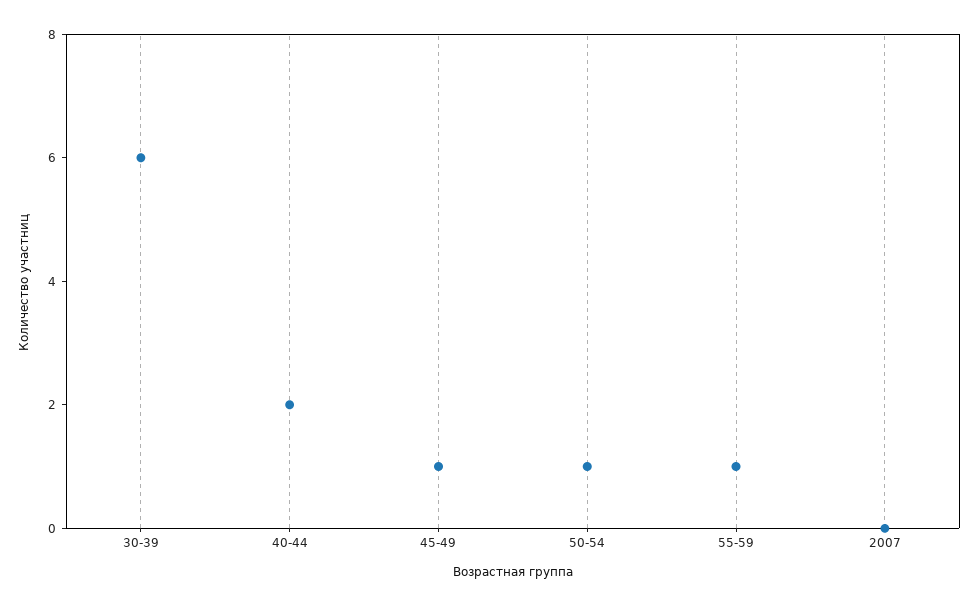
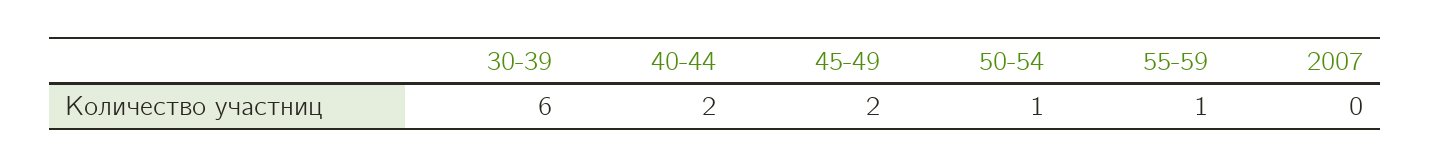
45-49: 1 -> 2

